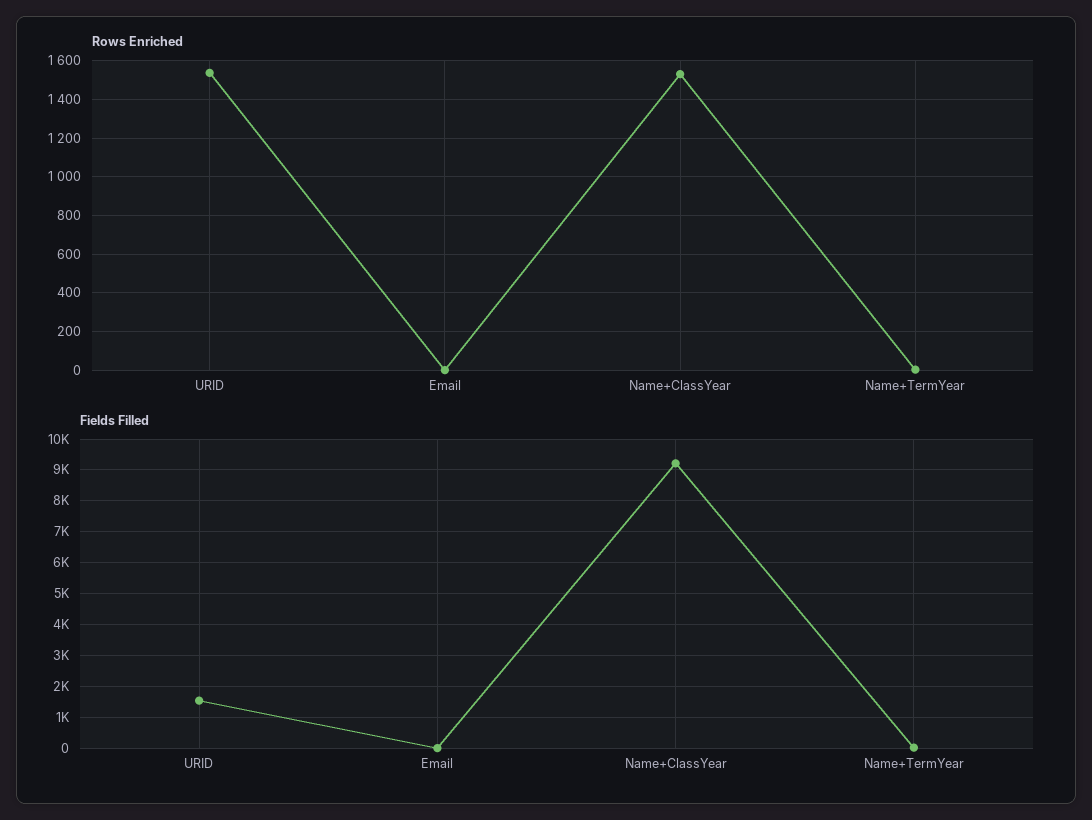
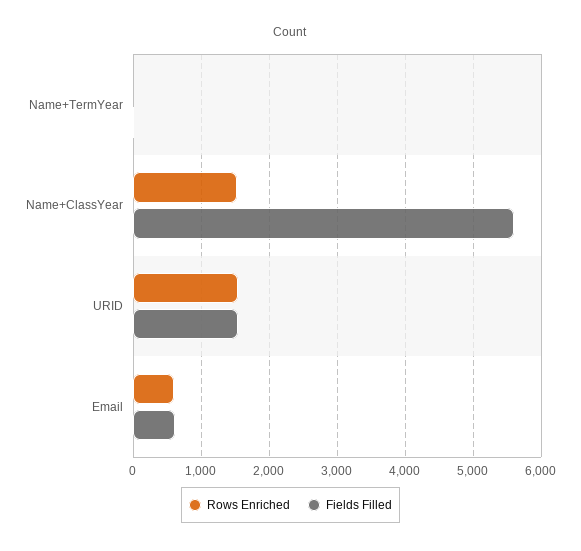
Rows Enriched, Email: 0 -> 600
Fields Filled, Email: 0 -> 600
Fields Filled, Name+ClassYear: 9200 -> 5600

